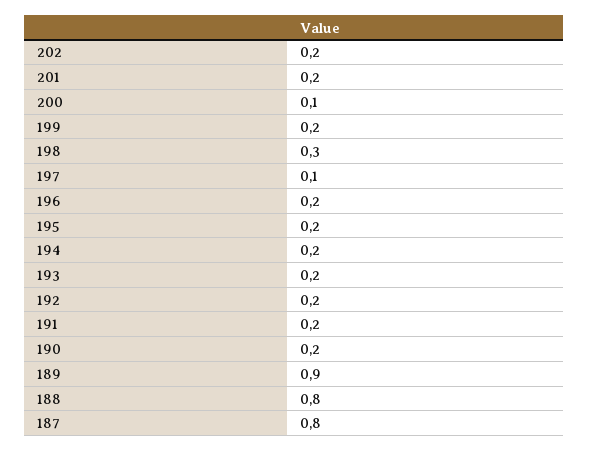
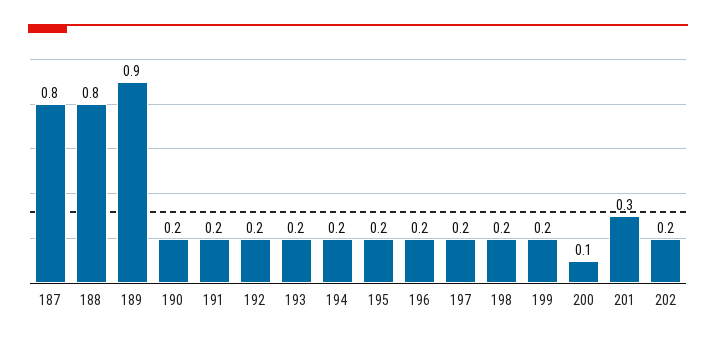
201: 0.2 -> 0.3
198: 0.3 -> 0.2
197: 0.1 -> 0.2

